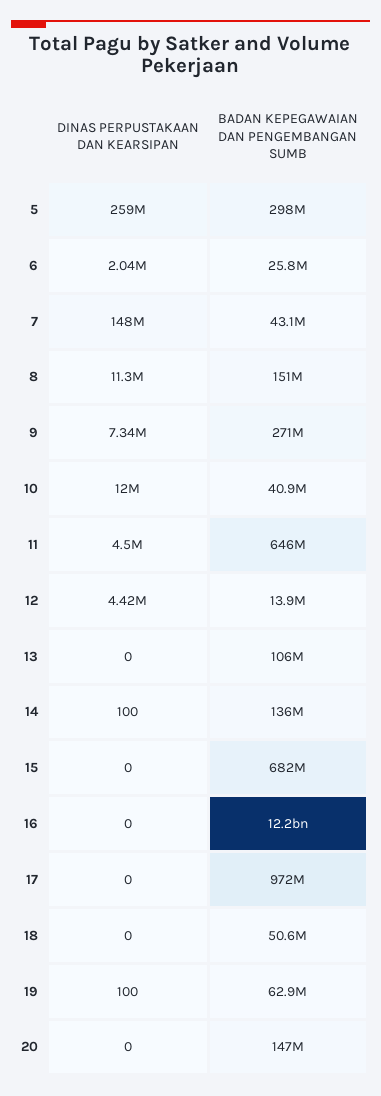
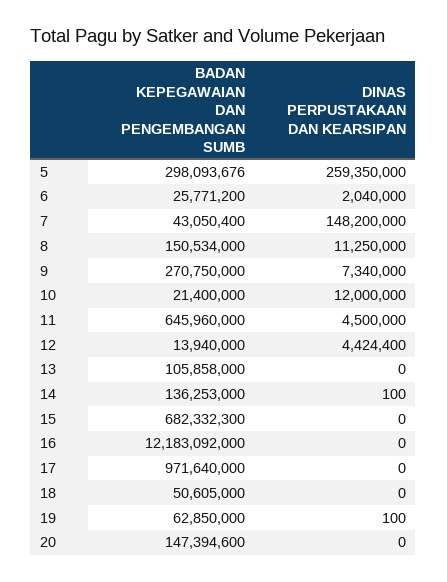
BADAN KEPEGAWAIAN DAN PENGEMBANGAN SUMB, 10: 40900000 -> 21400000

